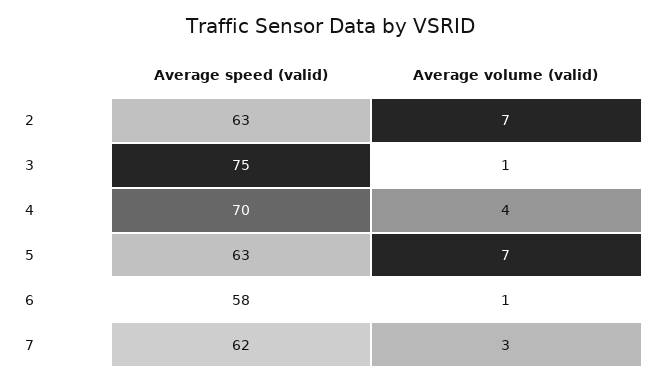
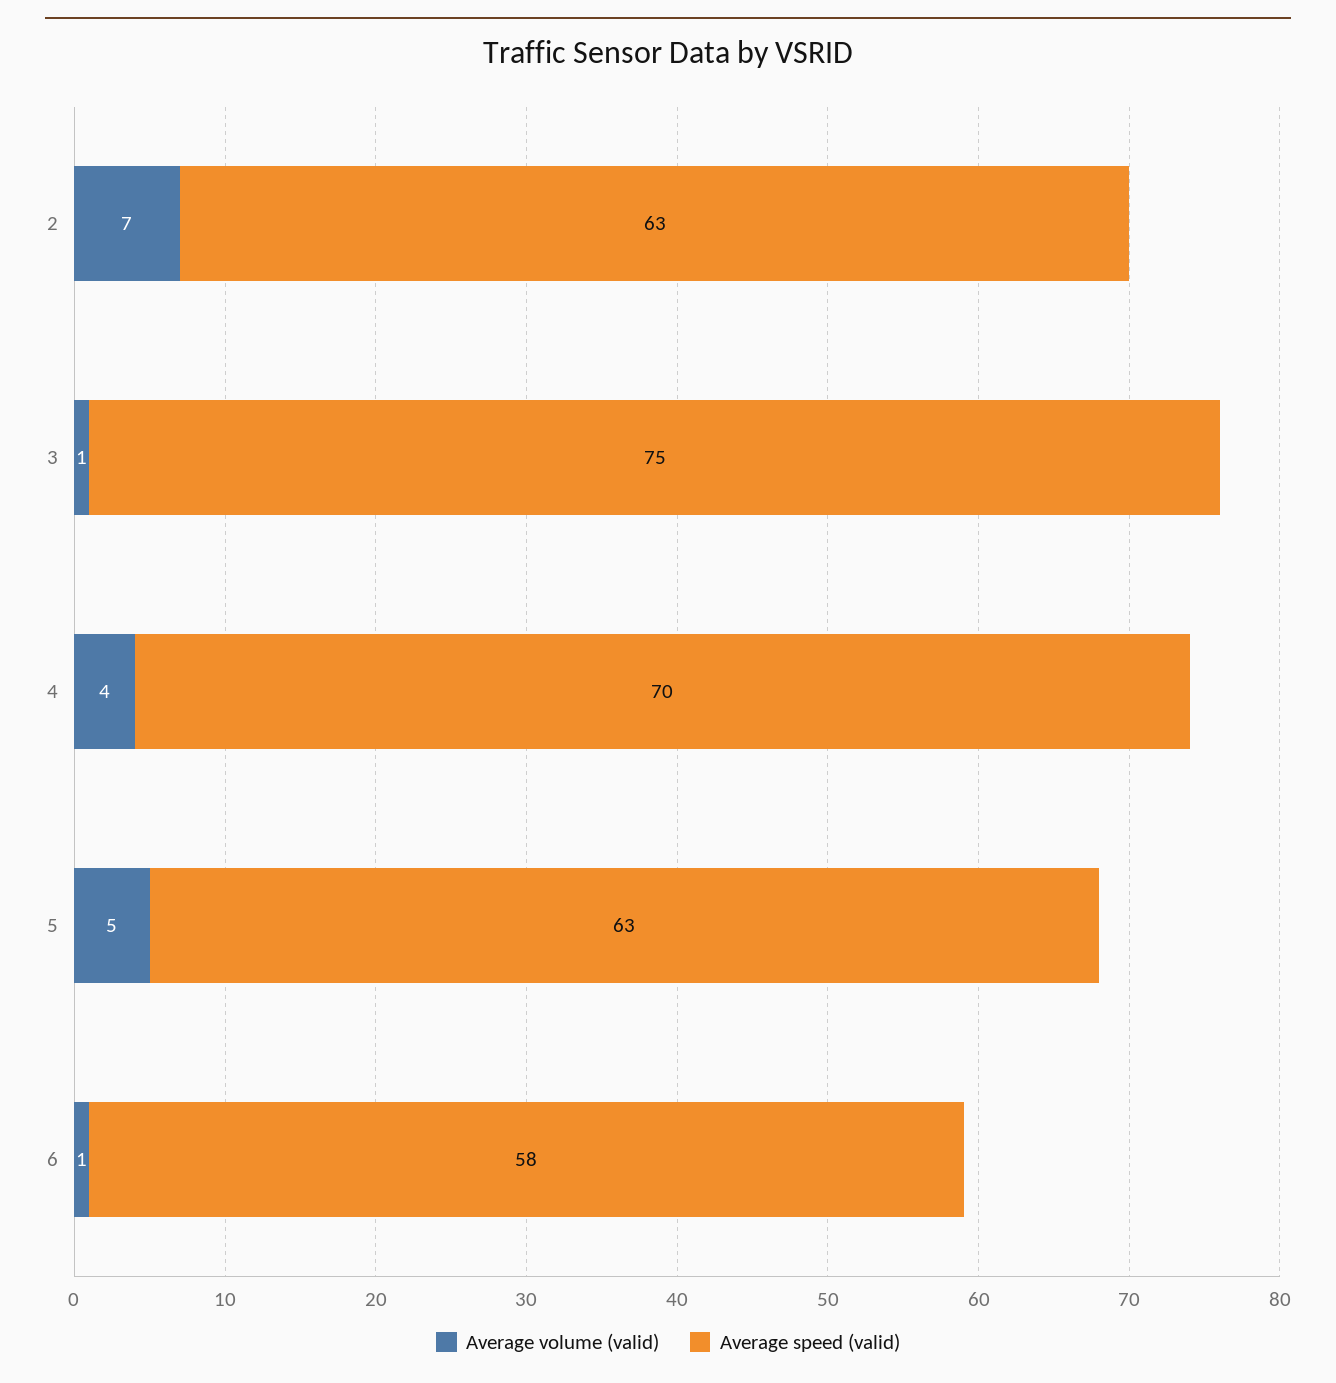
Average volume (valid), 5: 7 -> 5
Average speed (valid), 7: 62 -> none
Average volume (valid), 7: 3 -> none

